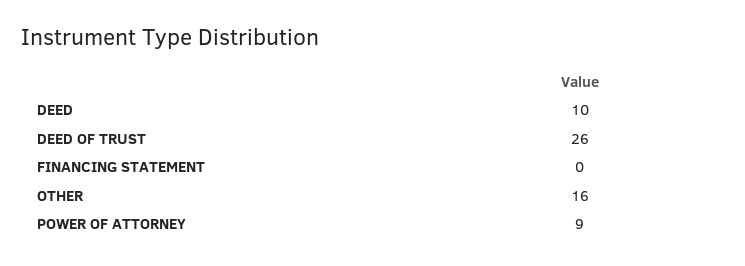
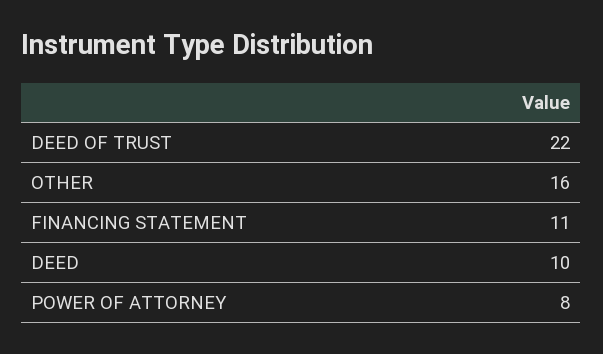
DEED OF TRUST: 26 -> 22
FINANCING STATEMENT: 0 -> 11
POWER OF ATTORNEY: 9 -> 8

